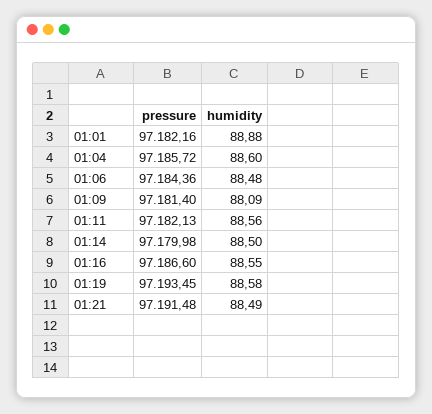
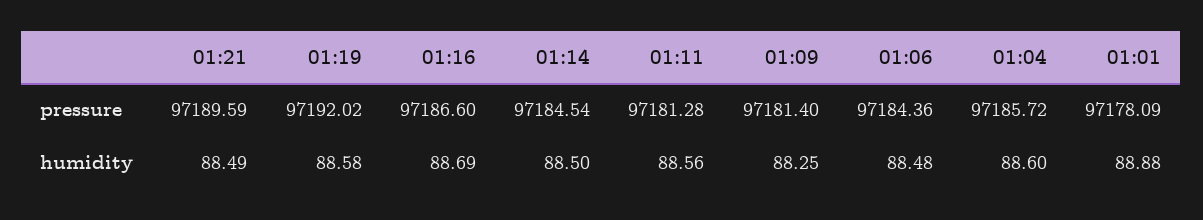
pressure, 01:01: 97182.16 -> 97178.09
humidity, 01:09: 88.09 -> 88.25
pressure, 01:11: 97182.13 -> 97181.28
pressure, 01:14: 97179.98 -> 97184.54
humidity, 01:16: 88.55 -> 88.69
pressure, 01:19: 97193.45 -> 97192.02
pressure, 01:21: 97191.48 -> 97189.59

